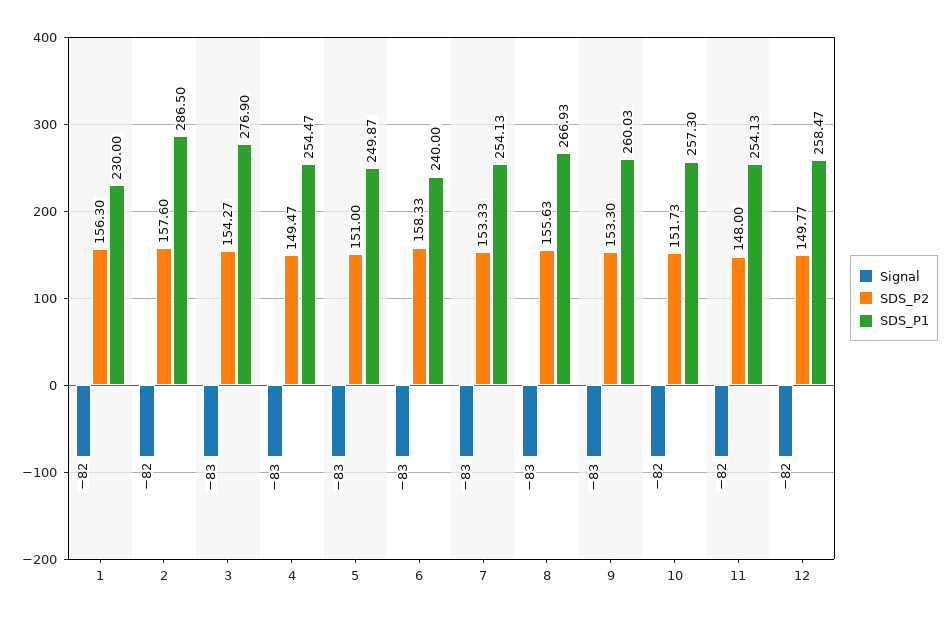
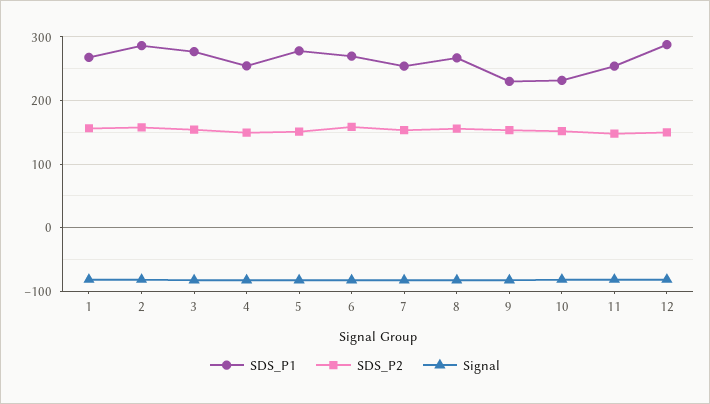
SDS_P1, 1: 230 -> 270
SDS_P1, 5: 249.87 -> 280
SDS_P1, 6: 240 -> 270
SDS_P1, 9: 260.03 -> 230
SDS_P1, 10: 257.3 -> 230
SDS_P1, 12: 258.47 -> 290

